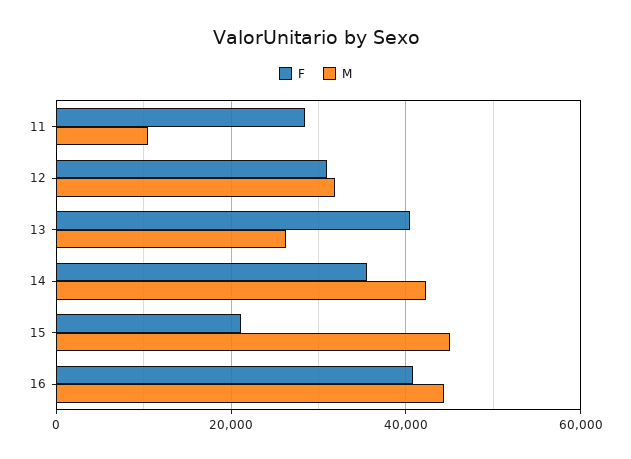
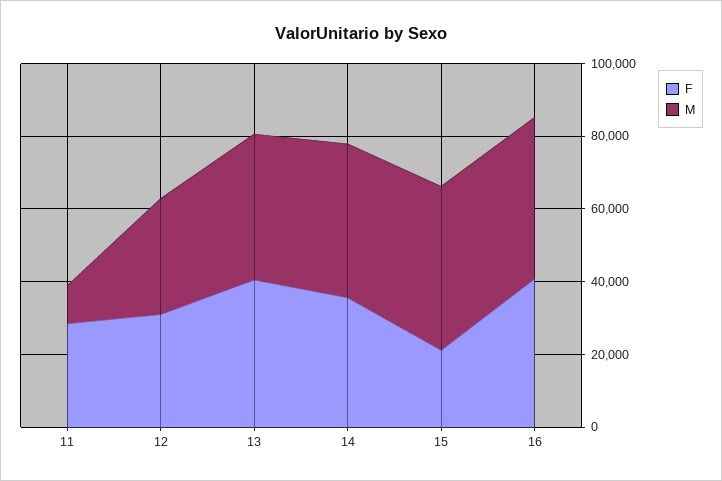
M, 13: 26000 -> 40000

